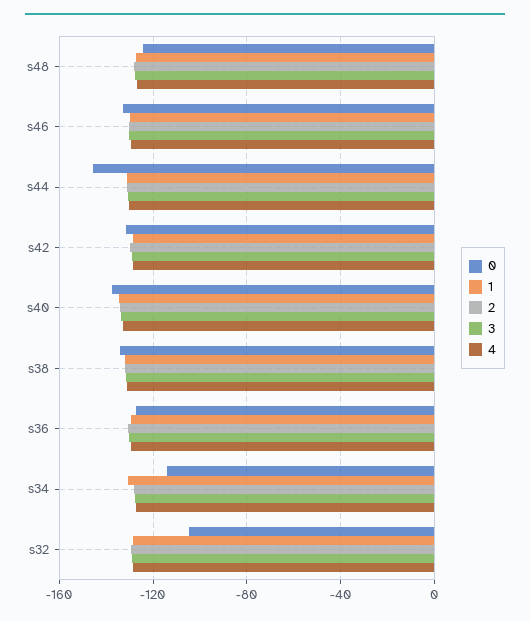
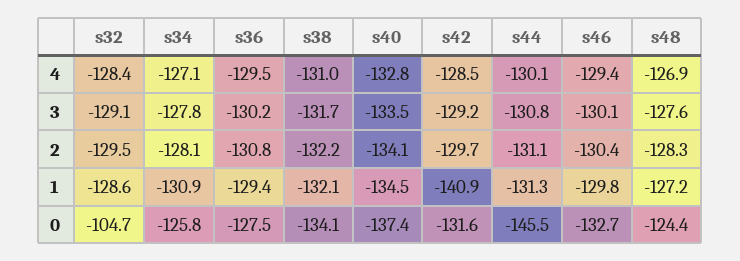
1, s42: -130 -> -140.9
0, s34: -115 -> -125.8

